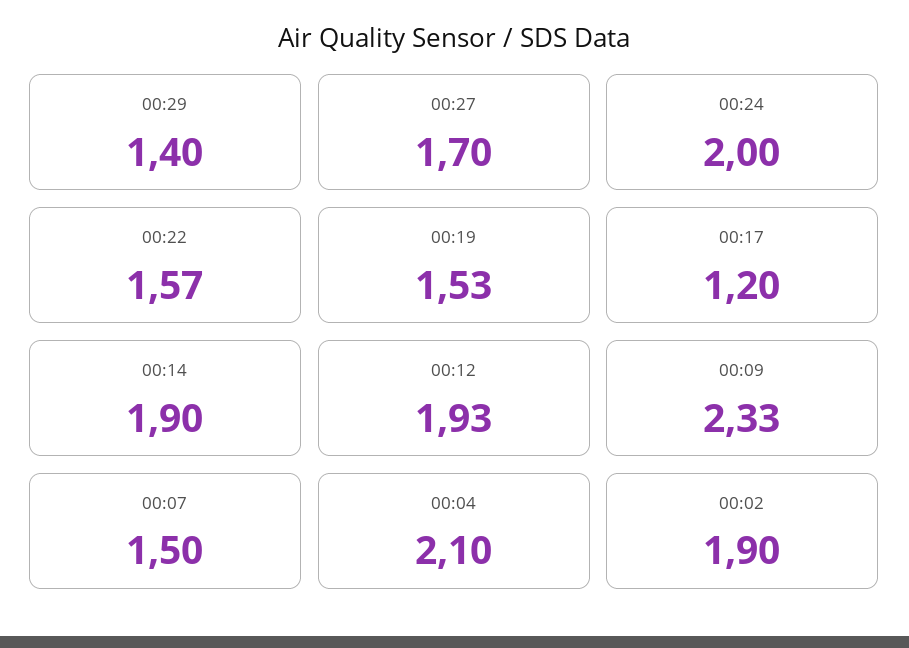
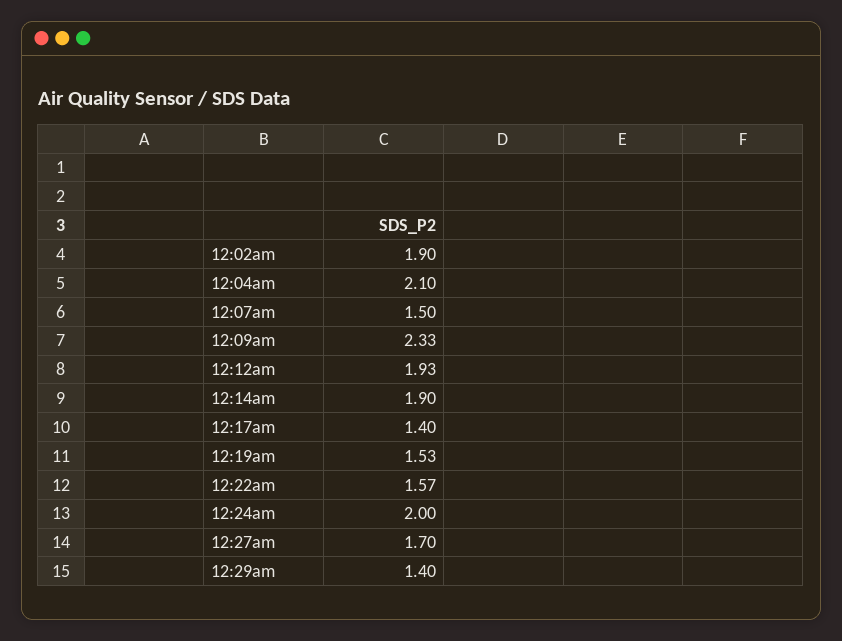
00:17: 1.2 -> 1.4

